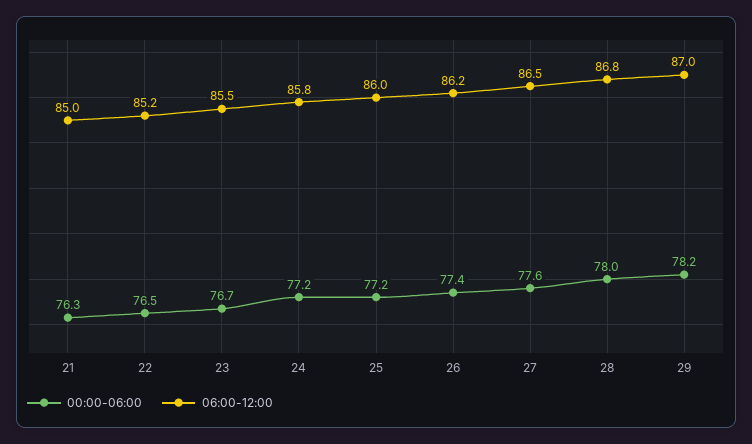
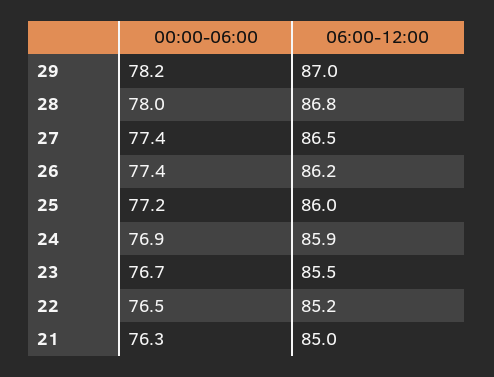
00:00-06:00, 24: 77.2 -> 76.9
06:00-12:00, 24: 85.8 -> 85.9
00:00-06:00, 27: 77.6 -> 77.4

